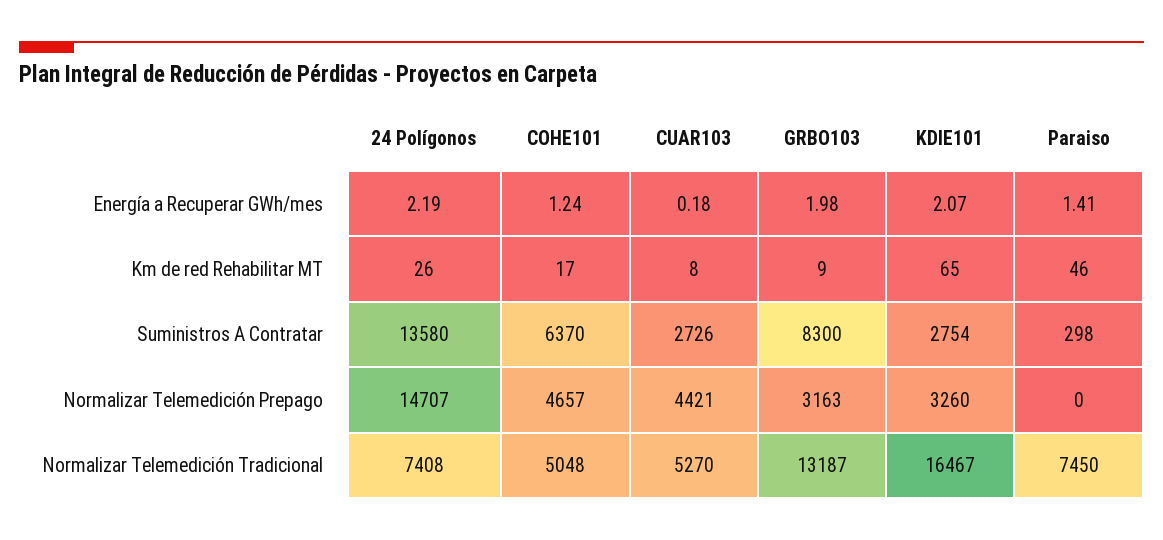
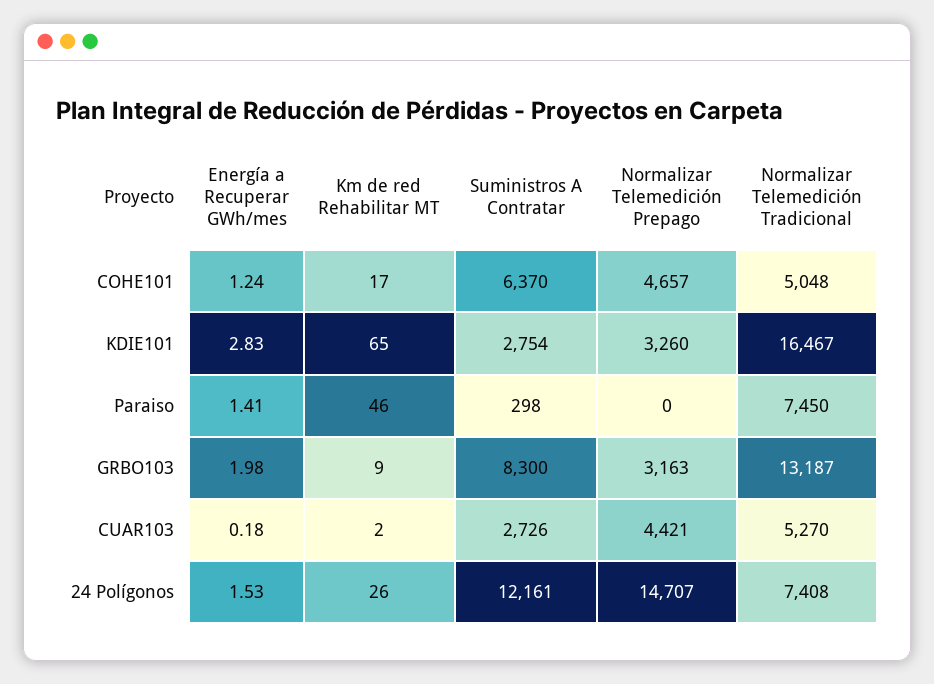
24 Polígonos, Energía a Recuperar GWh/mes: 2.19 -> 1.53
KDIE101, Energía a Recuperar GWh/mes: 2.07 -> 2.83
CUAR103, Km de red Rehabilitar MT: 8 -> 2
24 Polígonos, Suministros A Contratar: 13580 -> 12161

